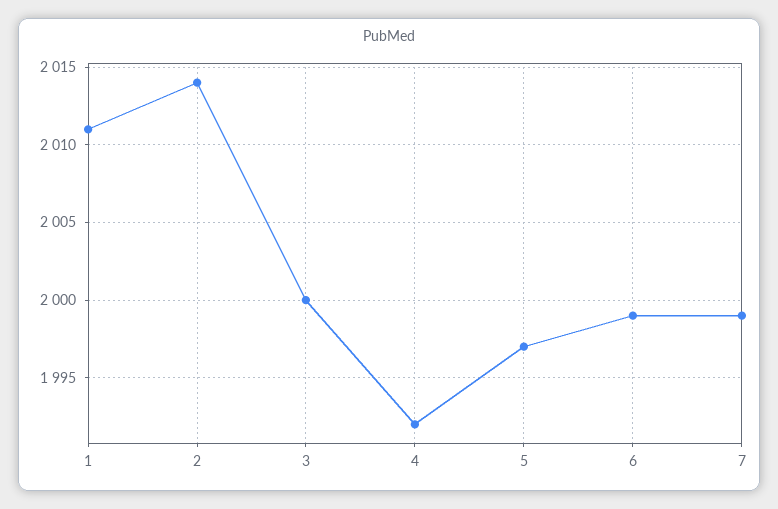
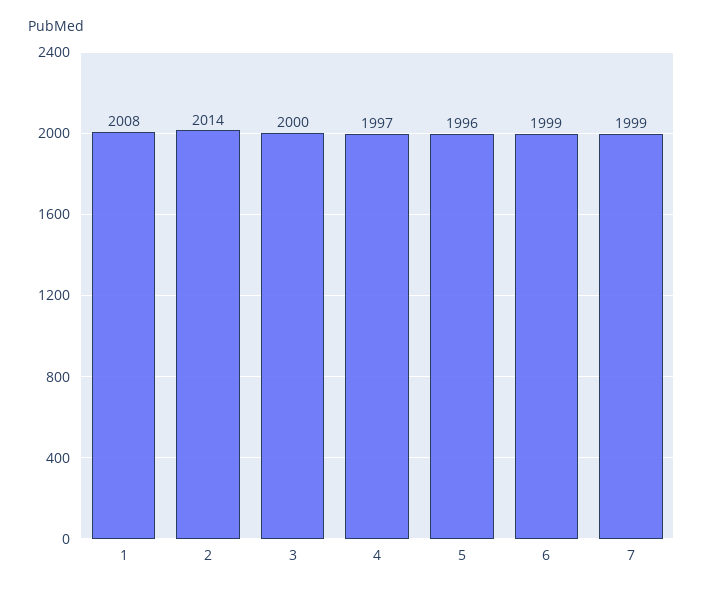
1: 2011 -> 2008
4: 1992 -> 1997
5: 1997 -> 1996

